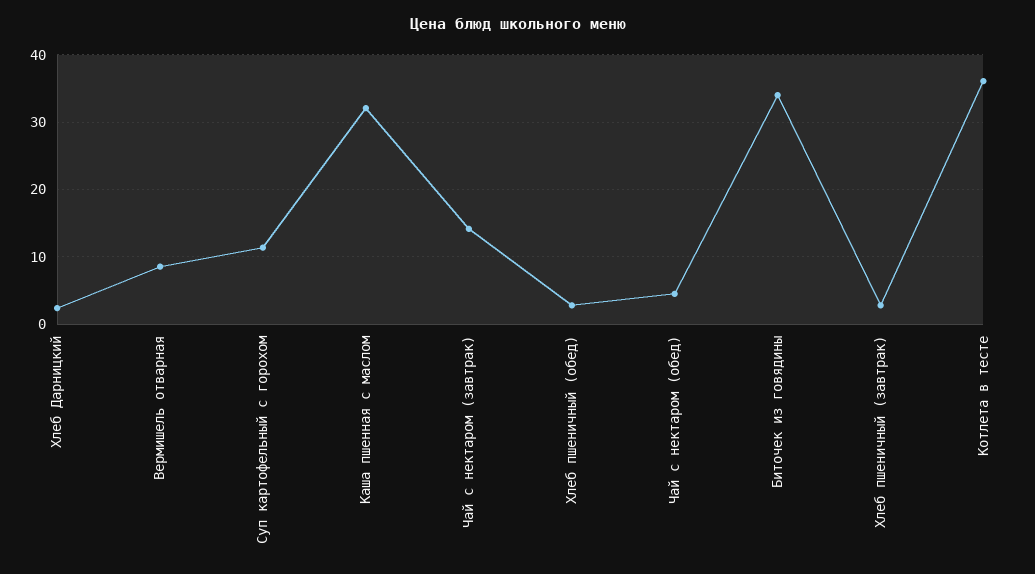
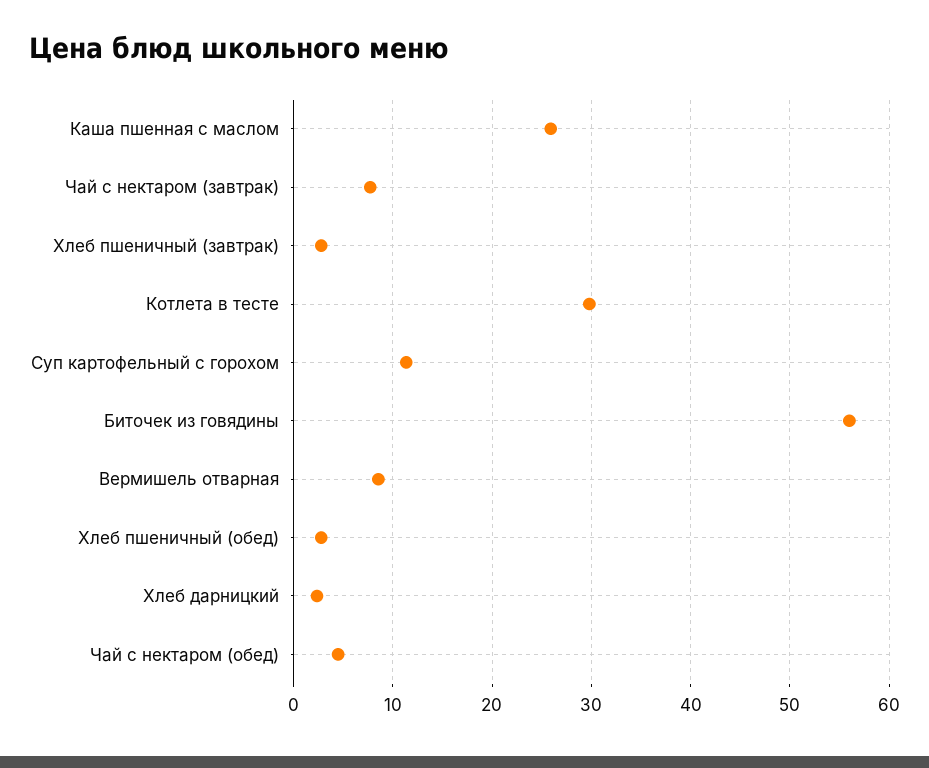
Каша пшенная с маслом: 32 -> 26
Чай с нектаром (завтрак): 14 -> 8
Биточек из говядины: 34 -> 56
Котлета в тесте: 36 -> 30

